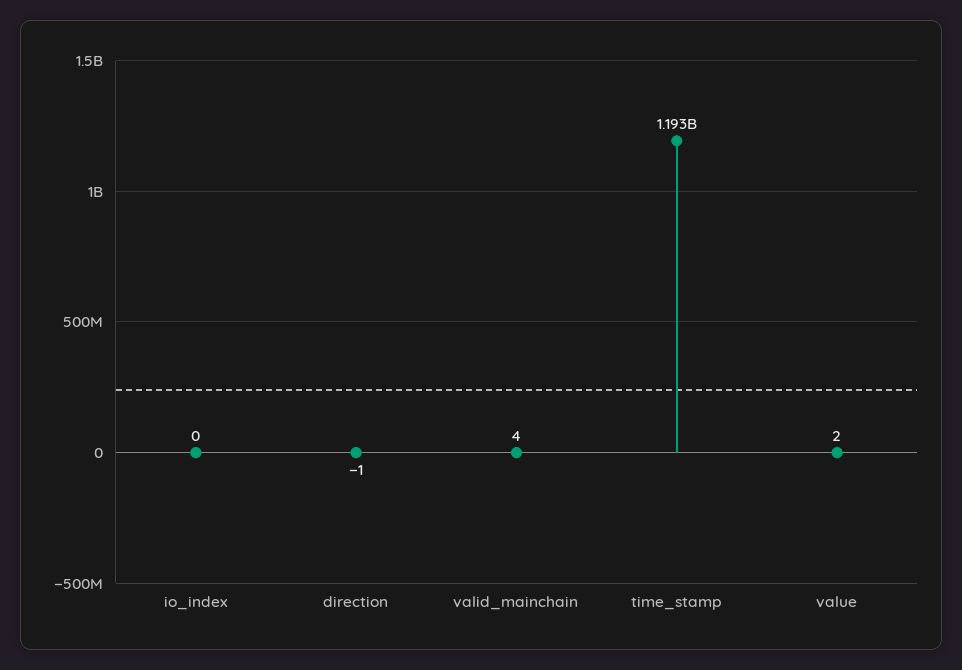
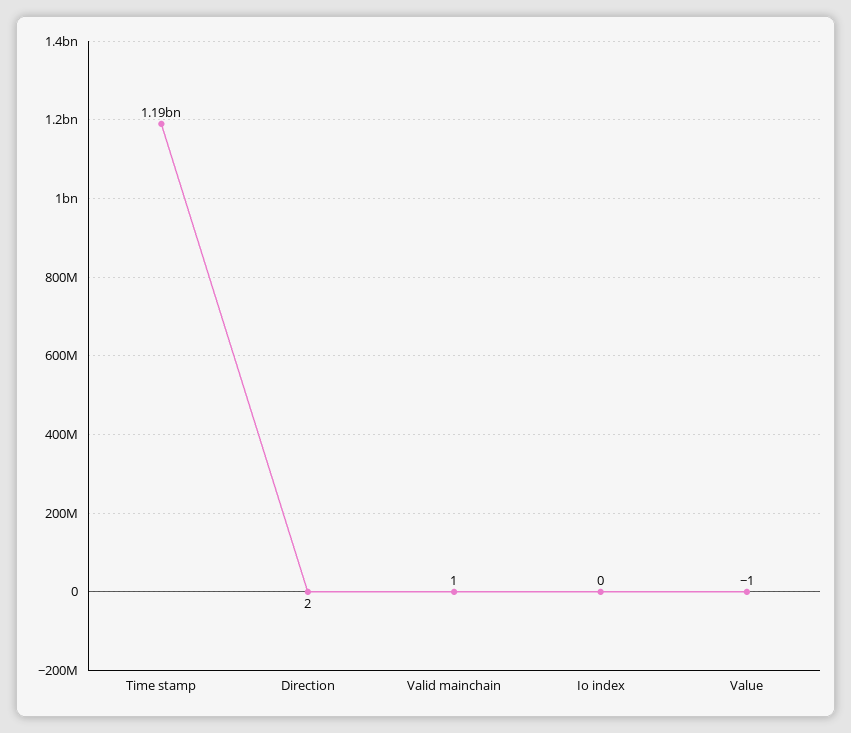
direction: -1 -> 2
valid_mainchain: 4 -> 1
value: 2 -> -1

